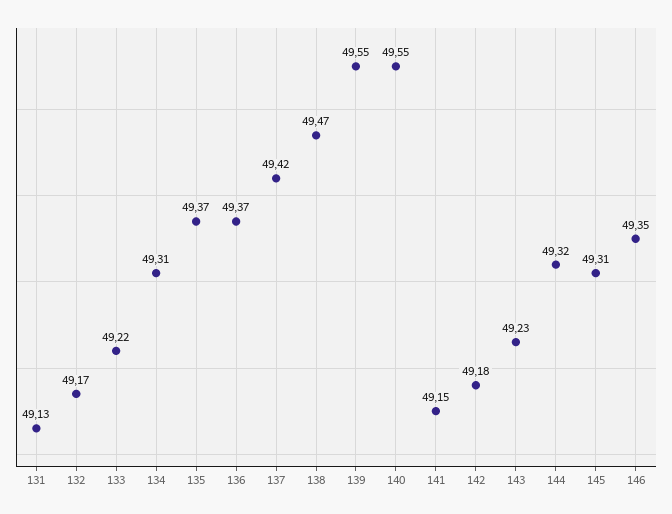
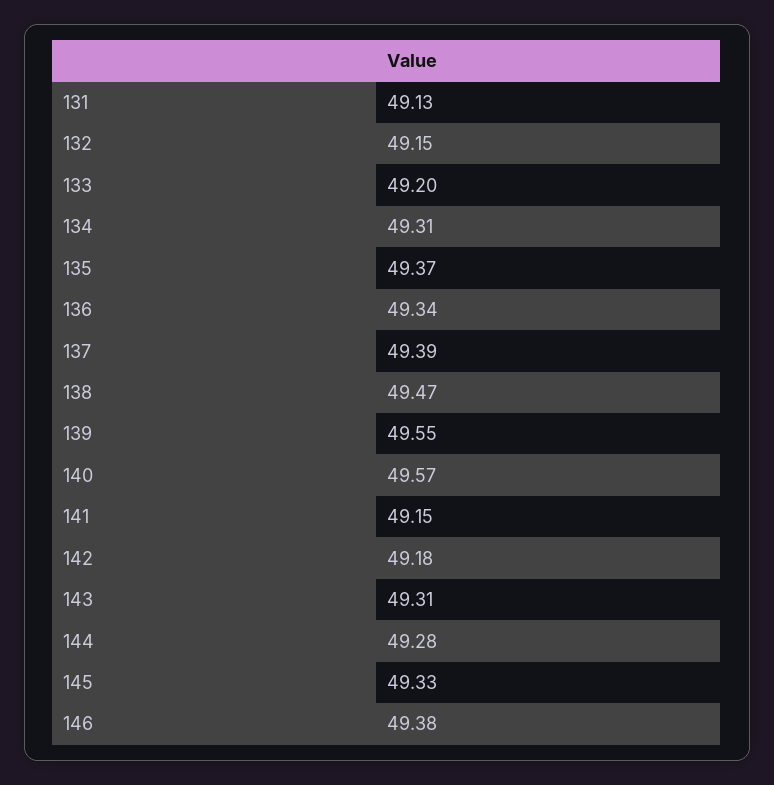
132: 49.17 -> 49.15
133: 49.22 -> 49.2
136: 49.37 -> 49.34
137: 49.42 -> 49.39
140: 49.55 -> 49.57
143: 49.23 -> 49.31
144: 49.32 -> 49.28
145: 49.31 -> 49.33
146: 49.35 -> 49.38

